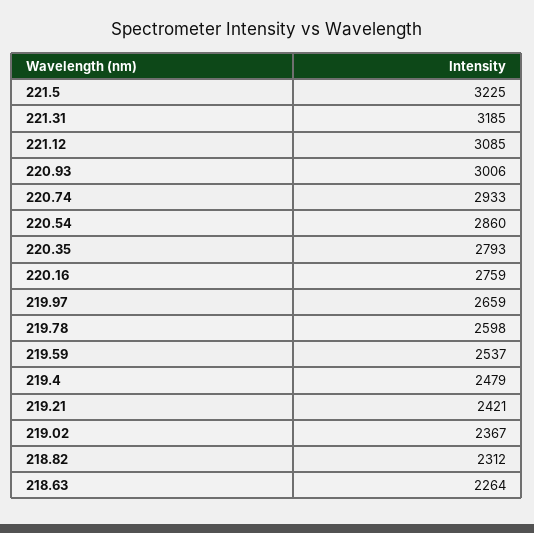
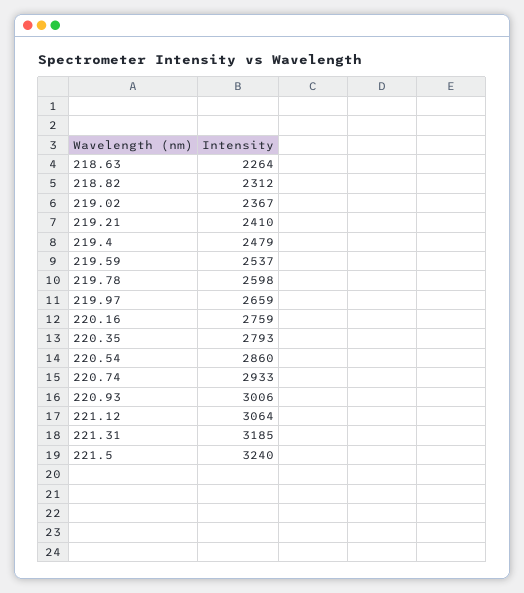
221.5: 3225 -> 3240
221.12: 3085 -> 3064
219.21: 2421 -> 2410

